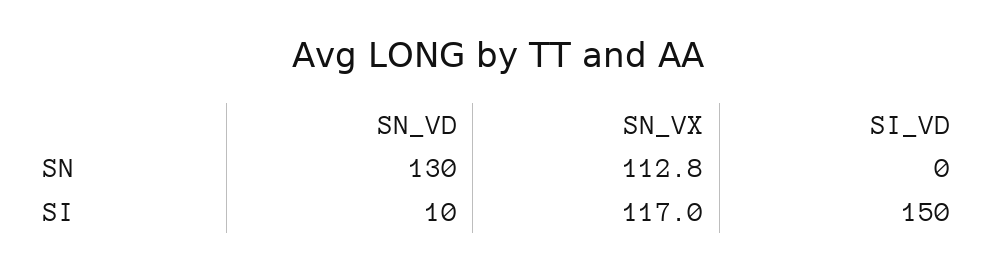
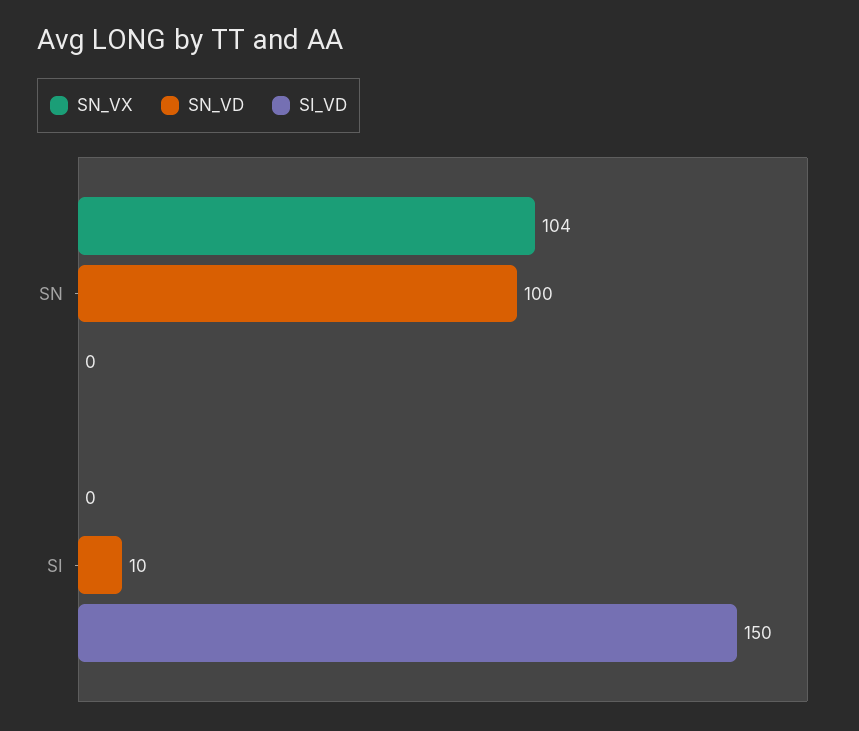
SN_VD, SN: 130 -> 100
SN_VX, SN: 112.8 -> 104
SN_VX, SI: 117 -> 0

